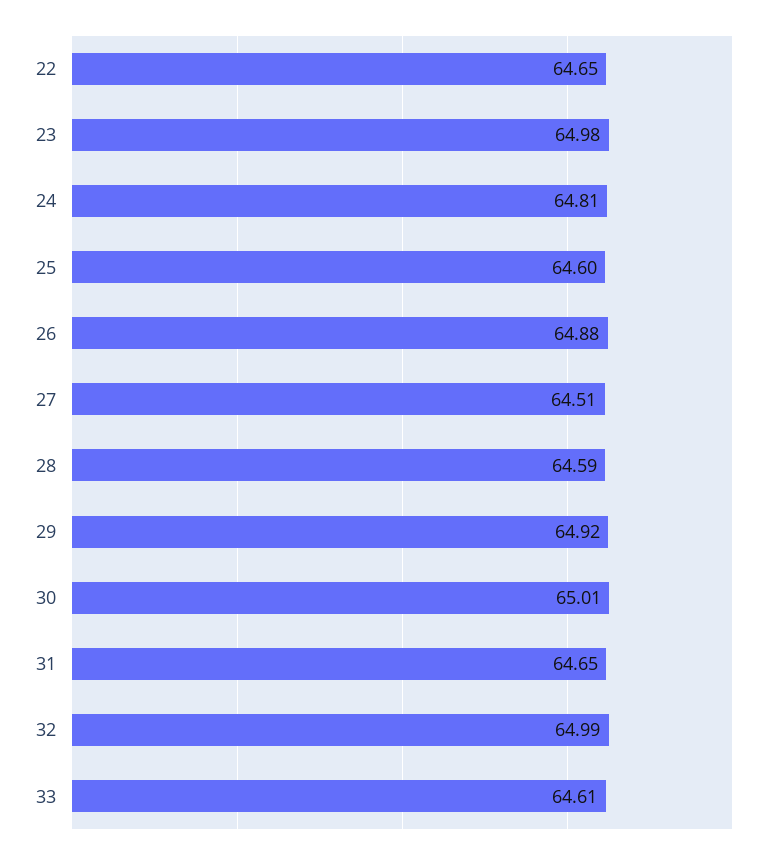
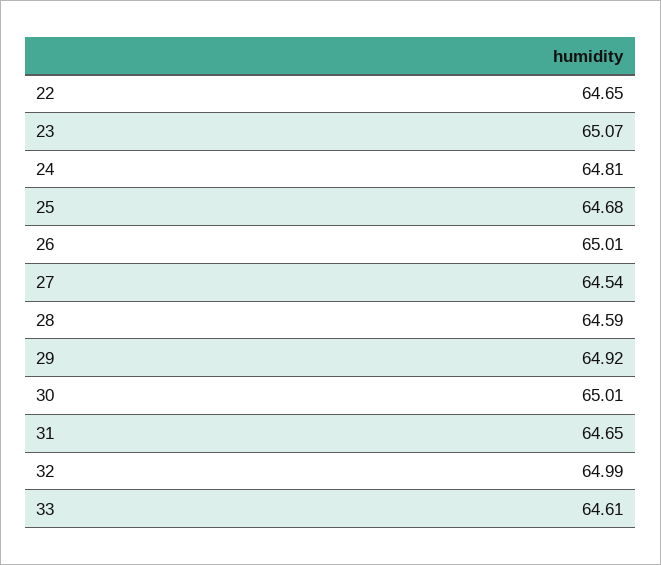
23: 64.98 -> 65.07
25: 64.6 -> 64.68
26: 64.88 -> 65.01
27: 64.51 -> 64.54

